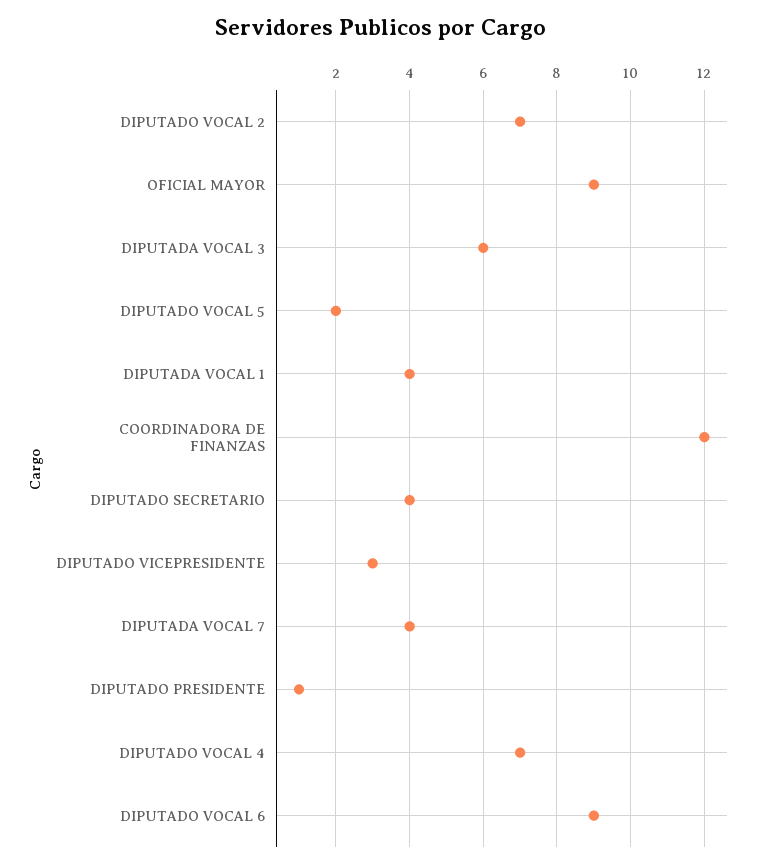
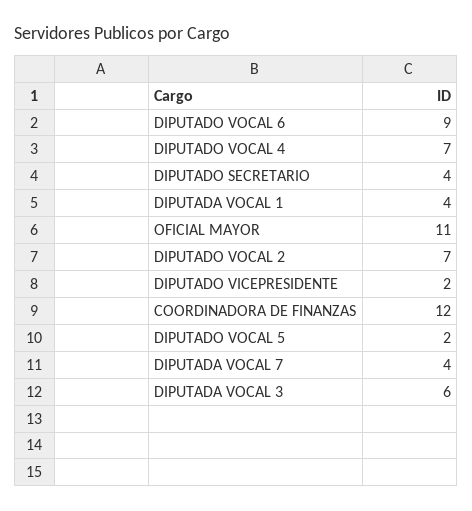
OFICIAL MAYOR: 9 -> 11
DIPUTADO VICEPRESIDENTE: 3 -> 2
DIPUTADO PRESIDENTE: 1 -> none

